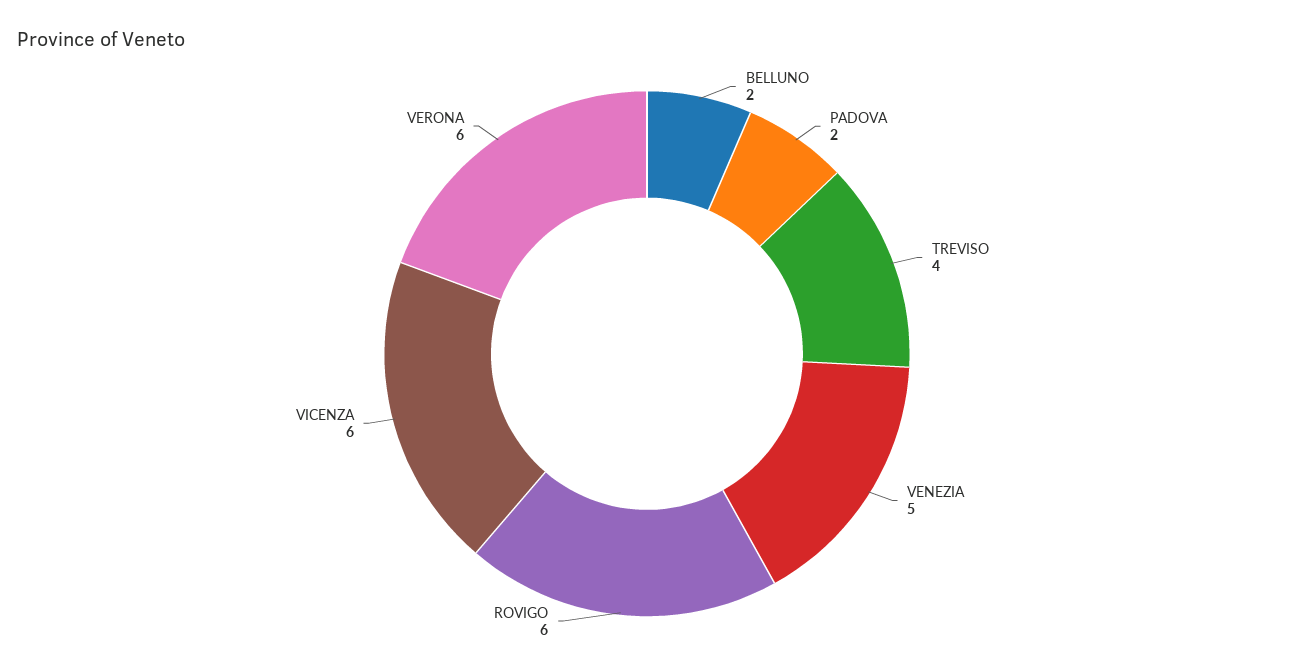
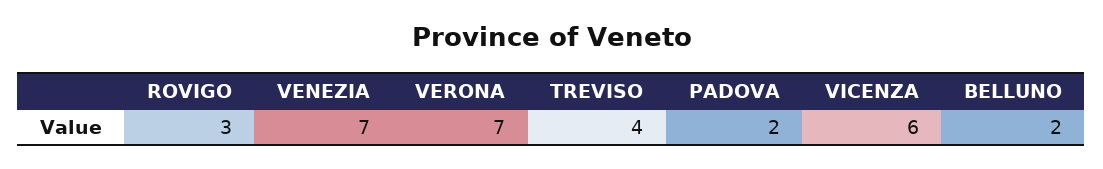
VENEZIA: 5 -> 7
ROVIGO: 6 -> 3
VERONA: 6 -> 7

